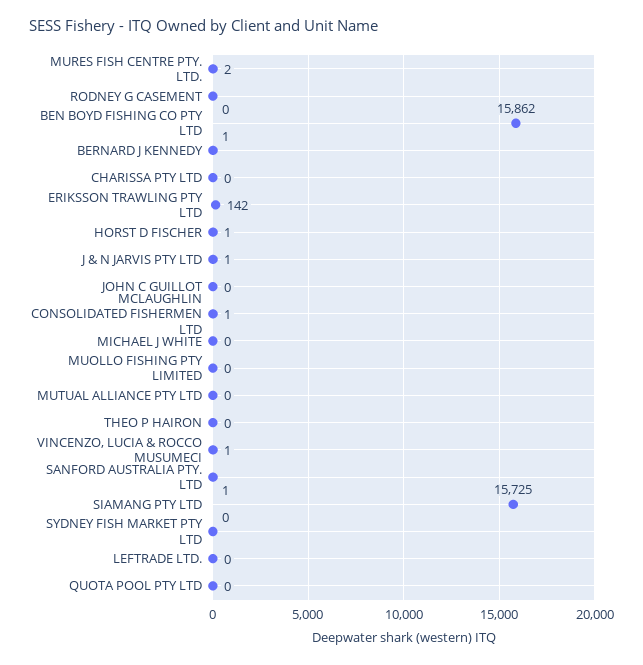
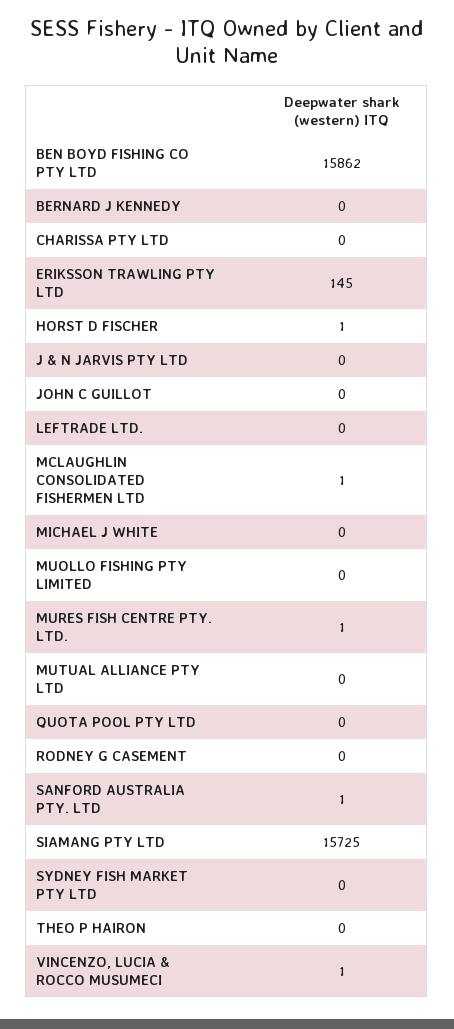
MURES FISH CENTRE PTY. LTD.: 2 -> 1
BERNARD J KENNEDY: 1 -> 0
ERIKSSON TRAWLING PTY LTD: 142 -> 145
J & N JARVIS PTY LTD: 1 -> 0

